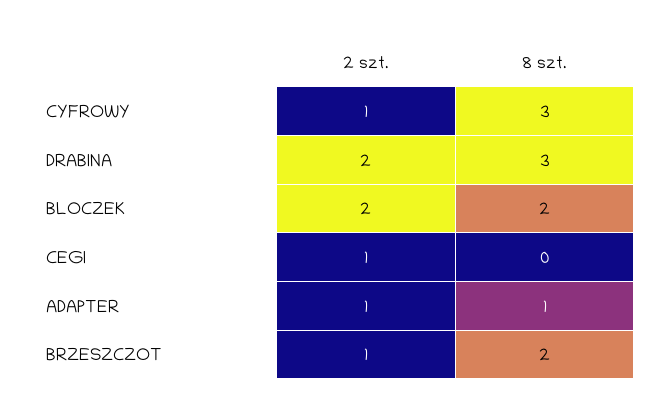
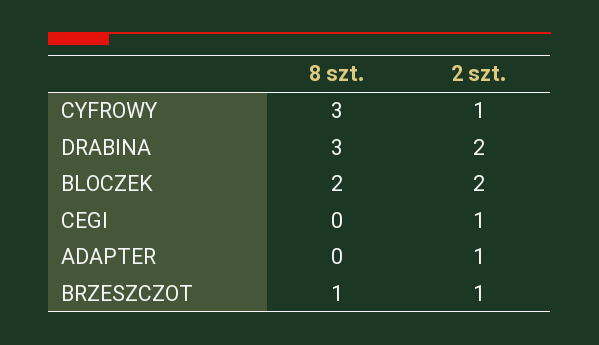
8 szt., ADAPTER: 1 -> 0
8 szt., BRZESZCZOT: 2 -> 1

